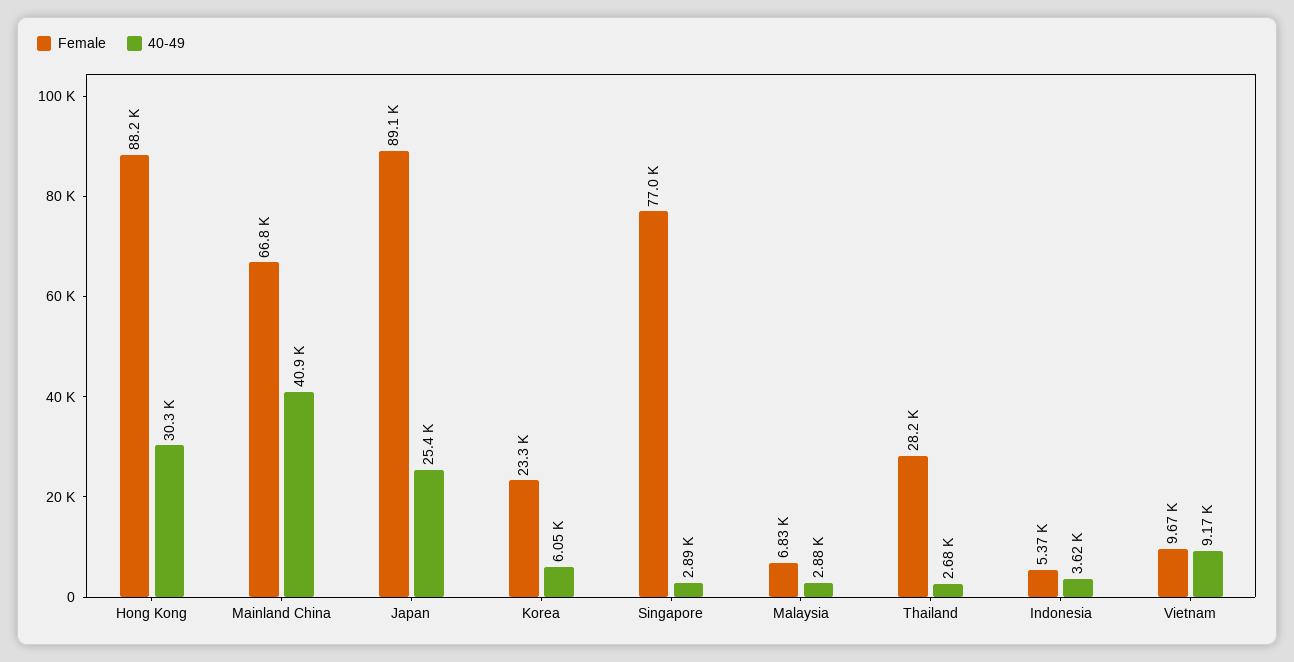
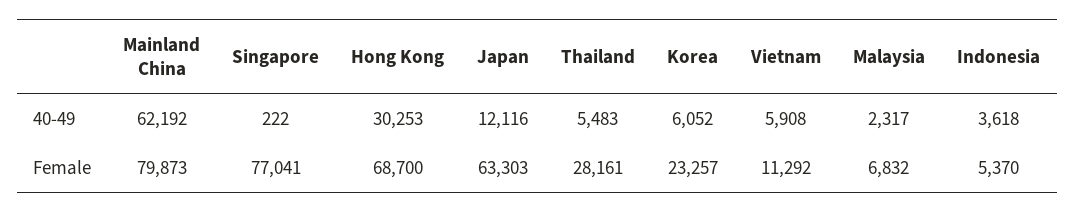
Female, Hong Kong: 88200 -> 68700
Female, Mainland China: 66800 -> 79873
40-49, Mainland China: 40900 -> 62192
Female, Japan: 89100 -> 63303
40-49, Japan: 25400 -> 12116
40-49, Singapore: 2890 -> 222
40-49, Malaysia: 2880 -> 2317
40-49, Thailand: 2680 -> 5483
Female, Vietnam: 9670 -> 11292
40-49, Vietnam: 9170 -> 5908

